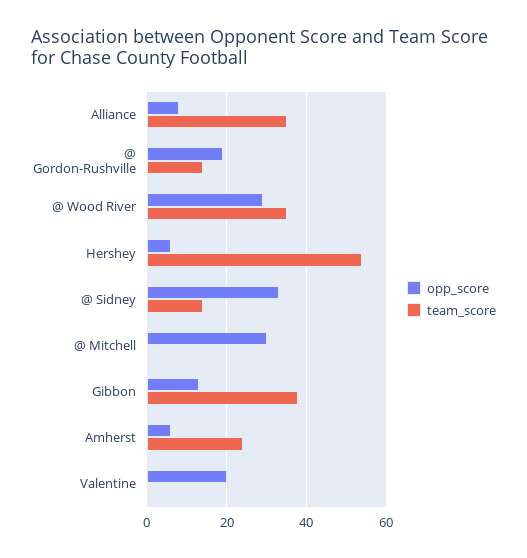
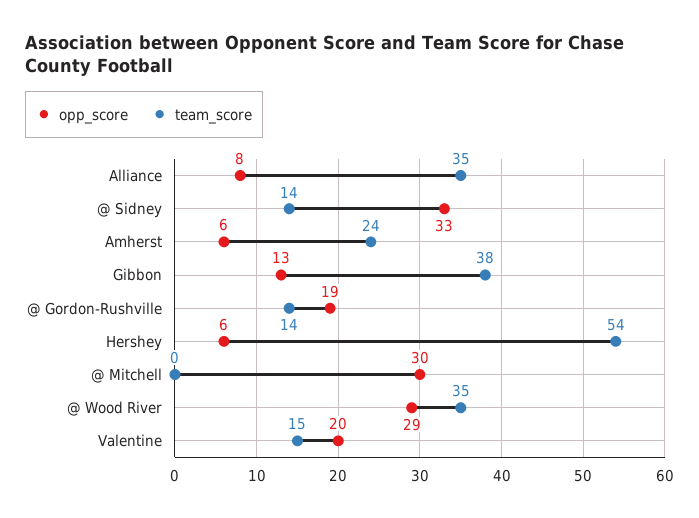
team_score, Valentine: 0 -> 15

